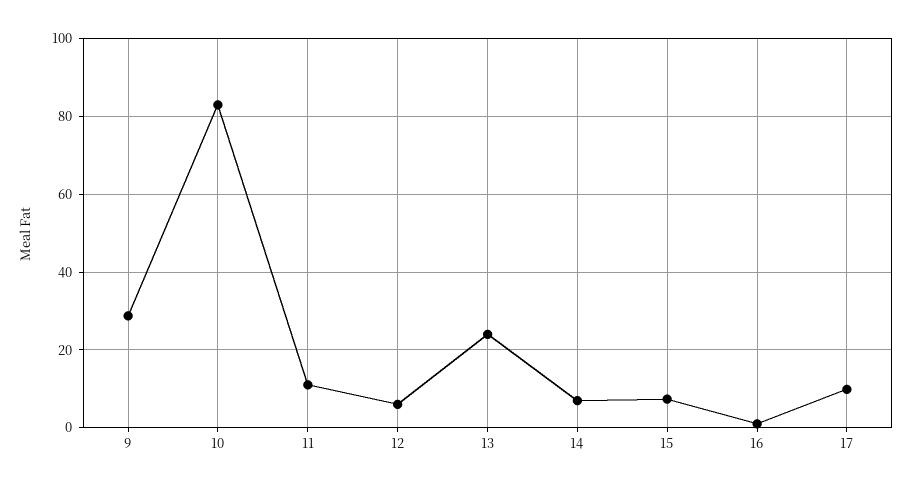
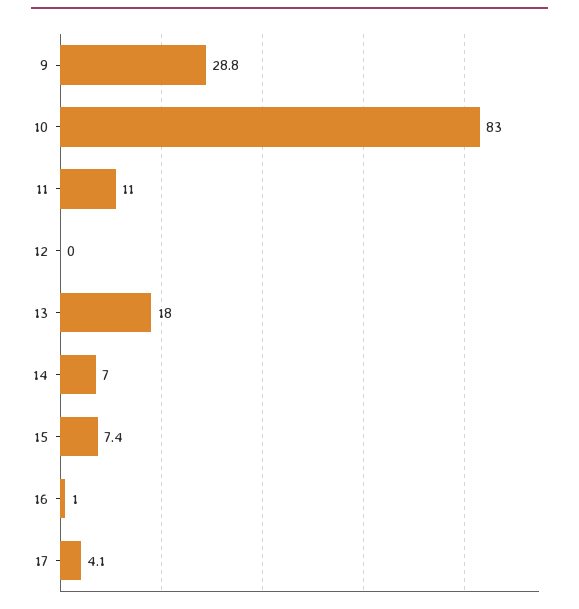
12: 6 -> 0
13: 24 -> 18
17: 10 -> 4.1

